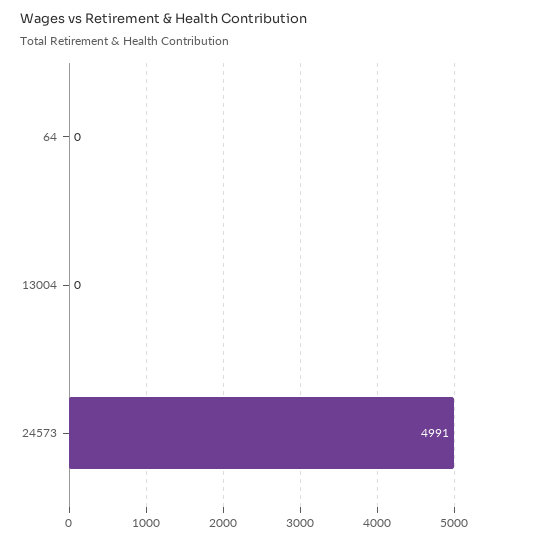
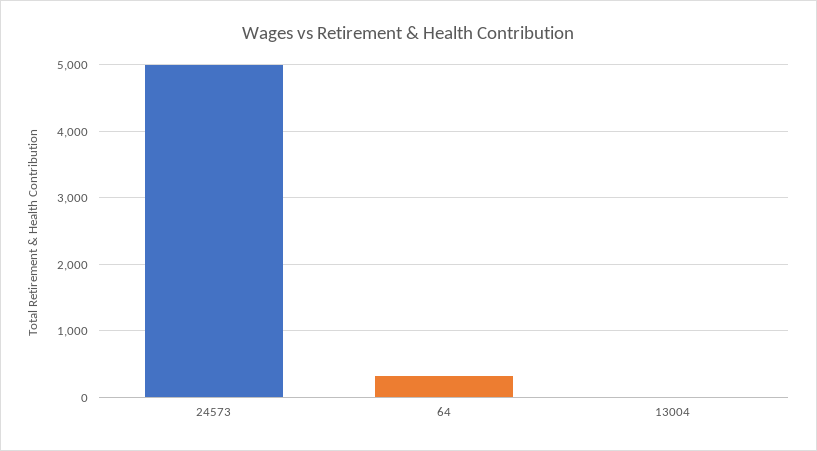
64: 0 -> 300

